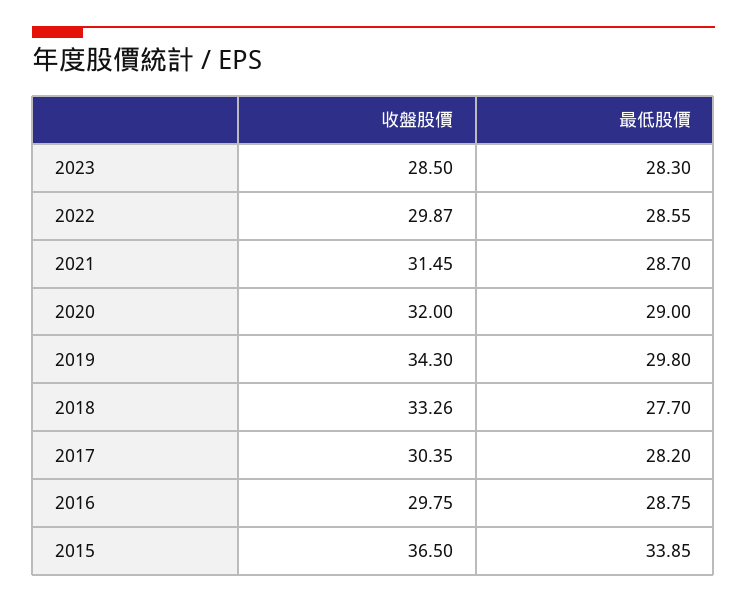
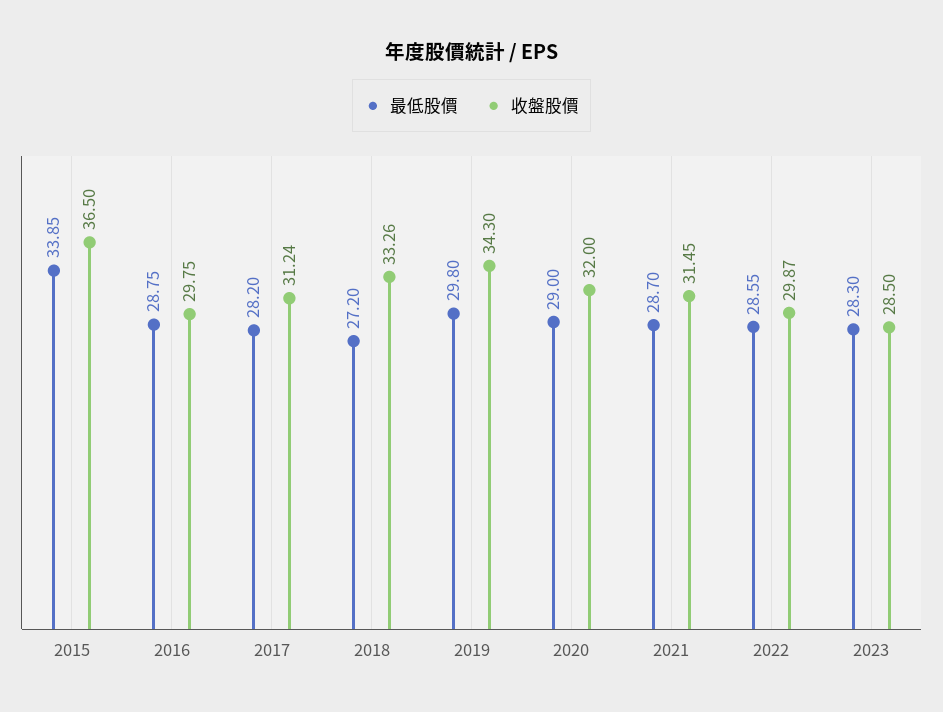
最低股價, 2018: 27.7 -> 27.2
收盤股價, 2017: 30.35 -> 31.24

